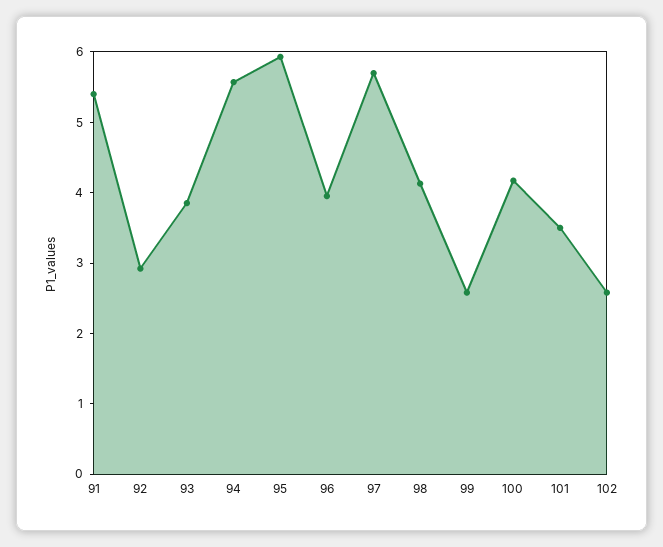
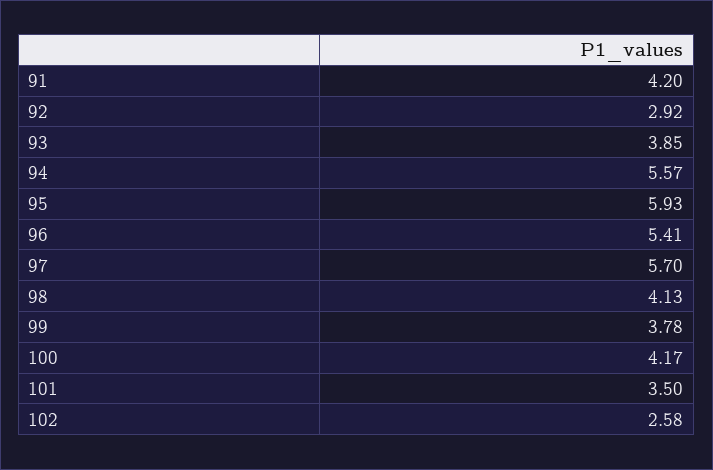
91: 5.4 -> 4.2
96: 4 -> 5.41
99: 2.6 -> 3.78

